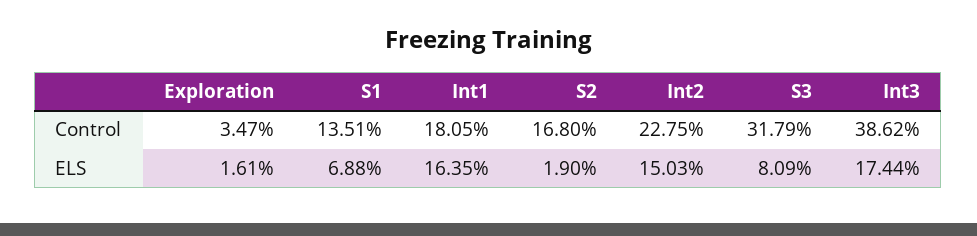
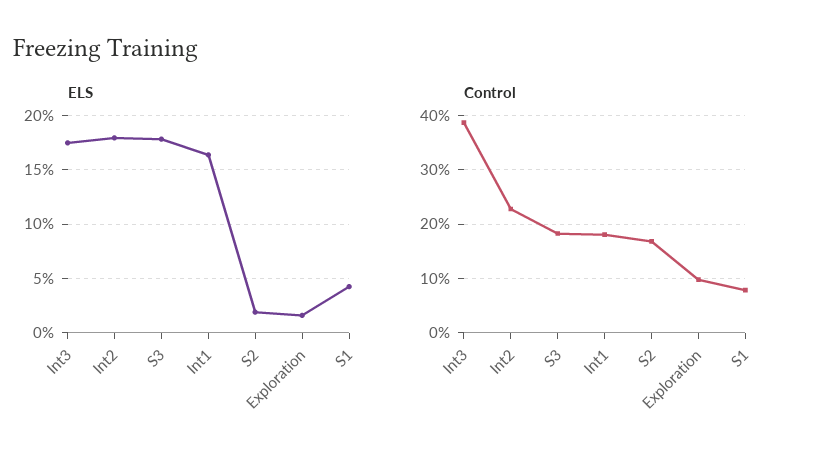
Control, Exploration: 3.47 -> 10
Control, S1: 13.51 -> 8
Control, S3: 31.79 -> 18
ELS, S1: 6.88 -> 4
ELS, Int2: 15.03 -> 18
ELS, S3: 8.09 -> 18

